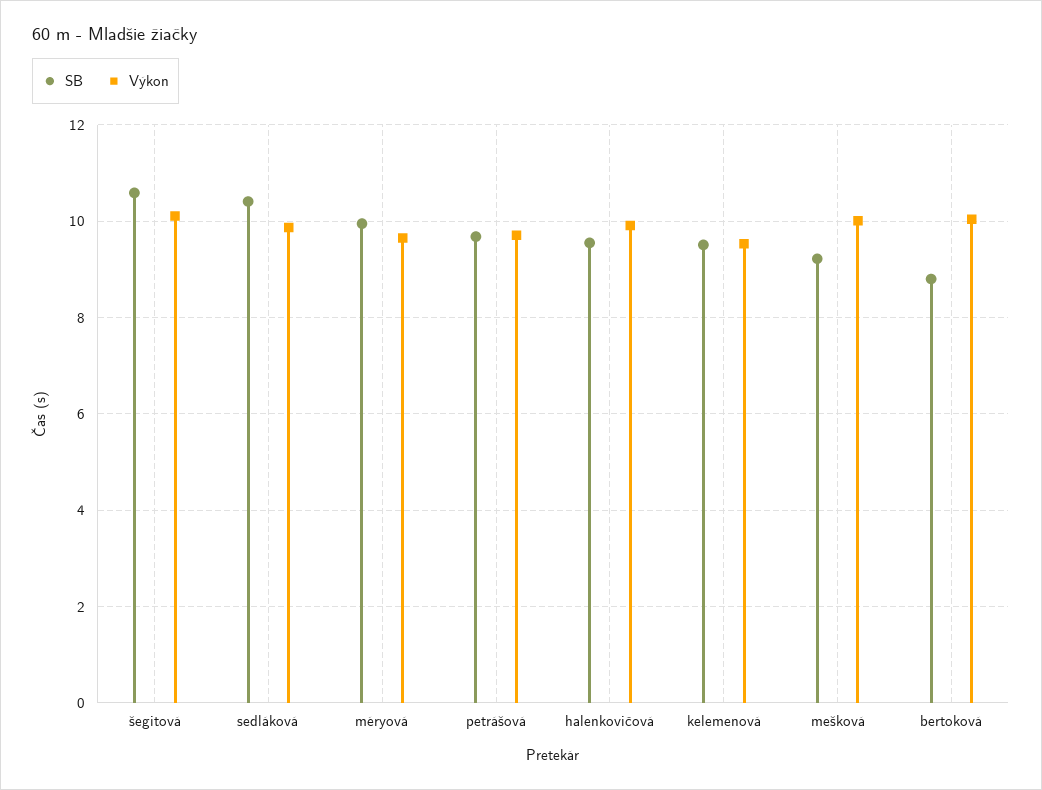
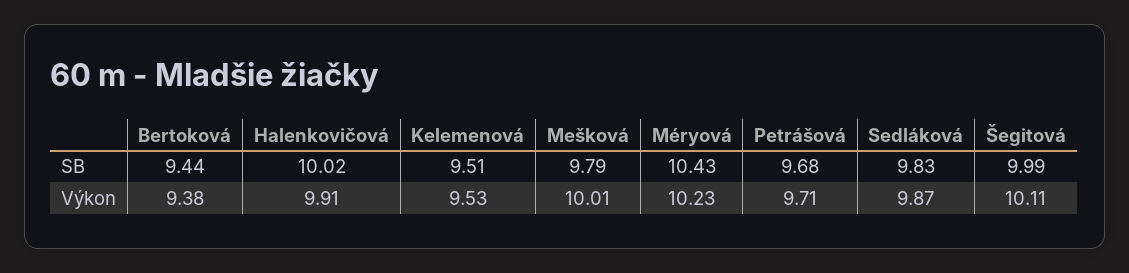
SB, šegitová: 10.6 -> 9.99
SB, sedláková: 10.4 -> 9.83
SB, méryová: 10 -> 10.43
Výkon, méryová: 9.6 -> 10.23
SB, halenkovičová: 9.6 -> 10.02
SB, mešková: 9.2 -> 9.79
SB, bertoková: 8.8 -> 9.44
Výkon, bertoková: 10 -> 9.38

